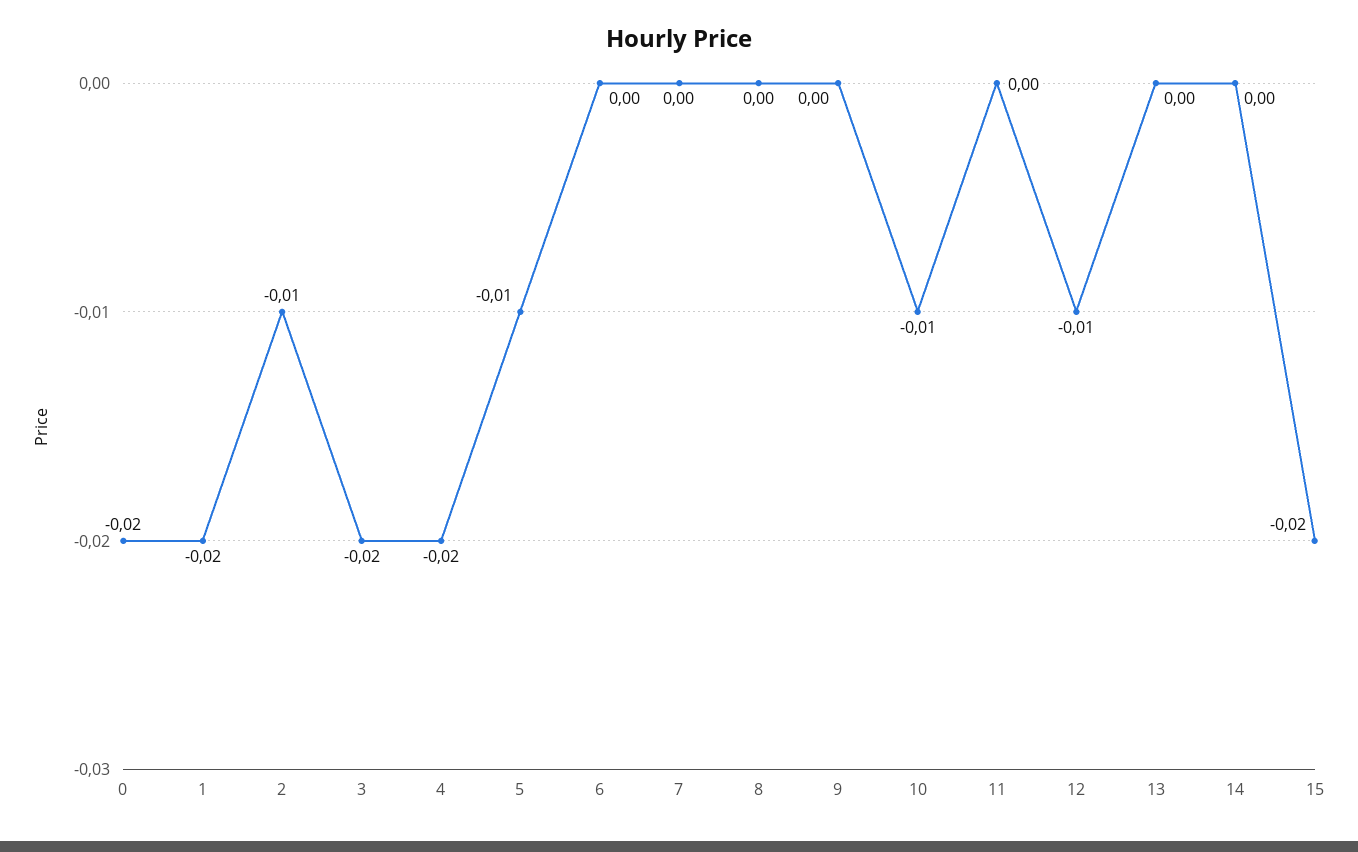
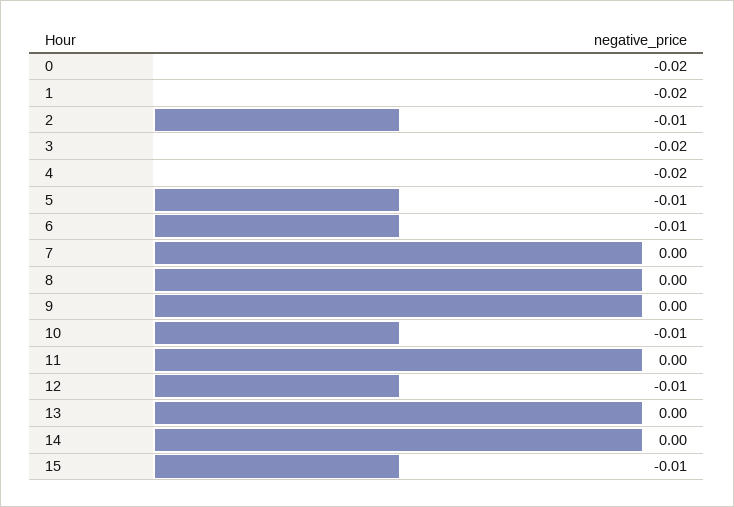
6: 0 -> -0.01
15: -0.02 -> -0.01

